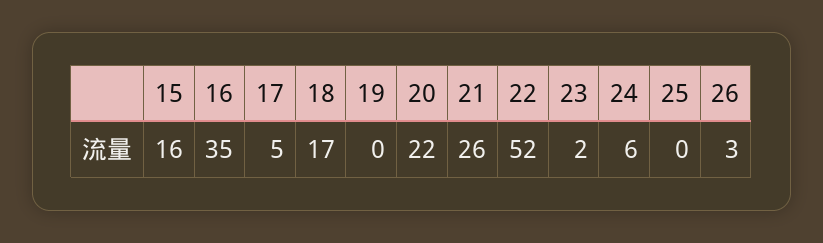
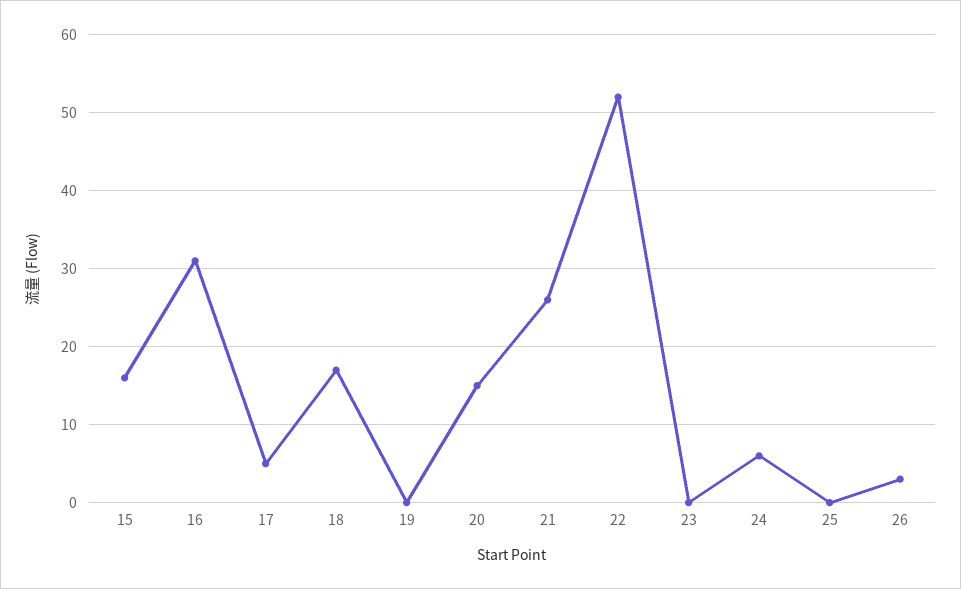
16: 35 -> 31
20: 22 -> 15
23: 2 -> 0

